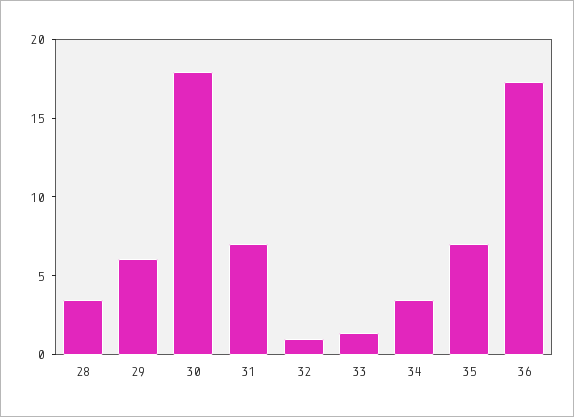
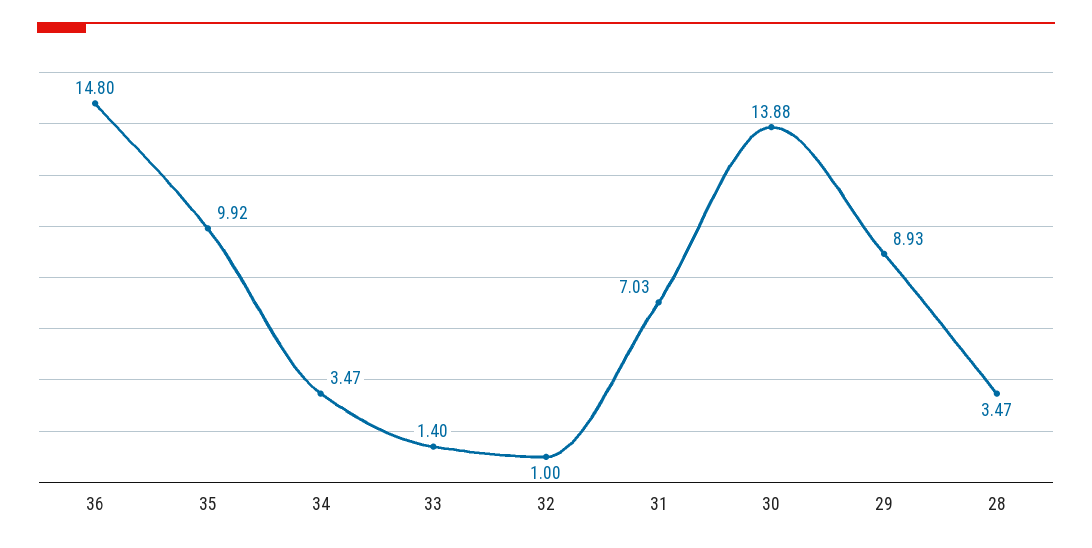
29: 6 -> 8.93
30: 18 -> 13.88
35: 7 -> 9.92
36: 17 -> 14.8

